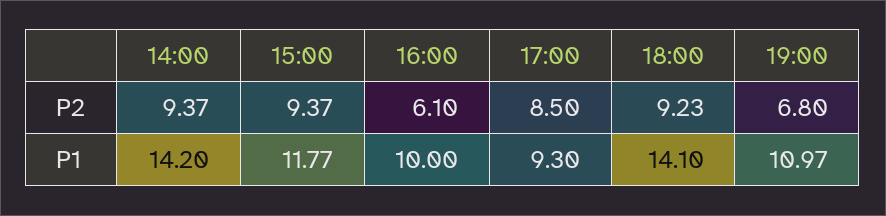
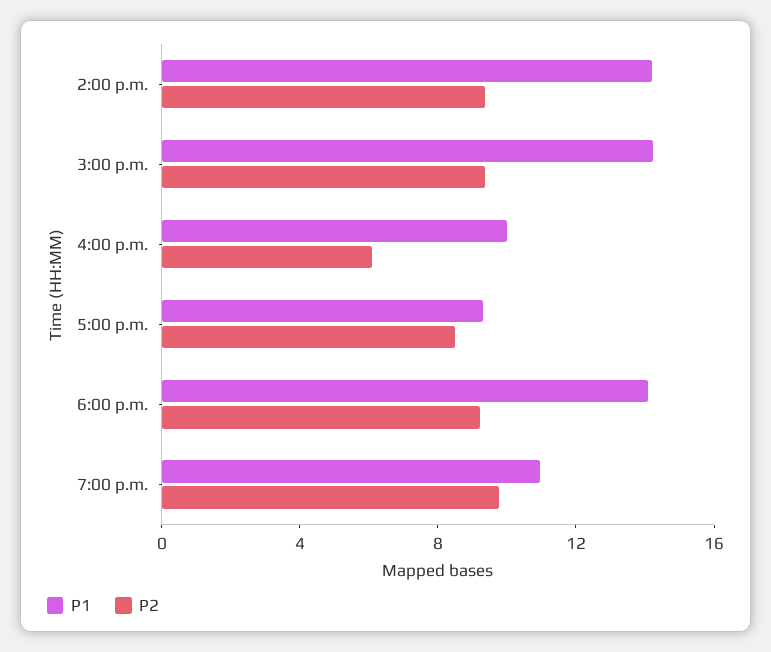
P2, 19:00: 6.8 -> 10
P1, 15:00: 11.77 -> 14

